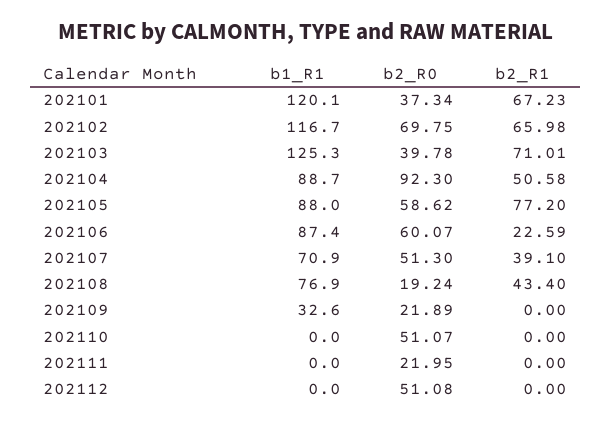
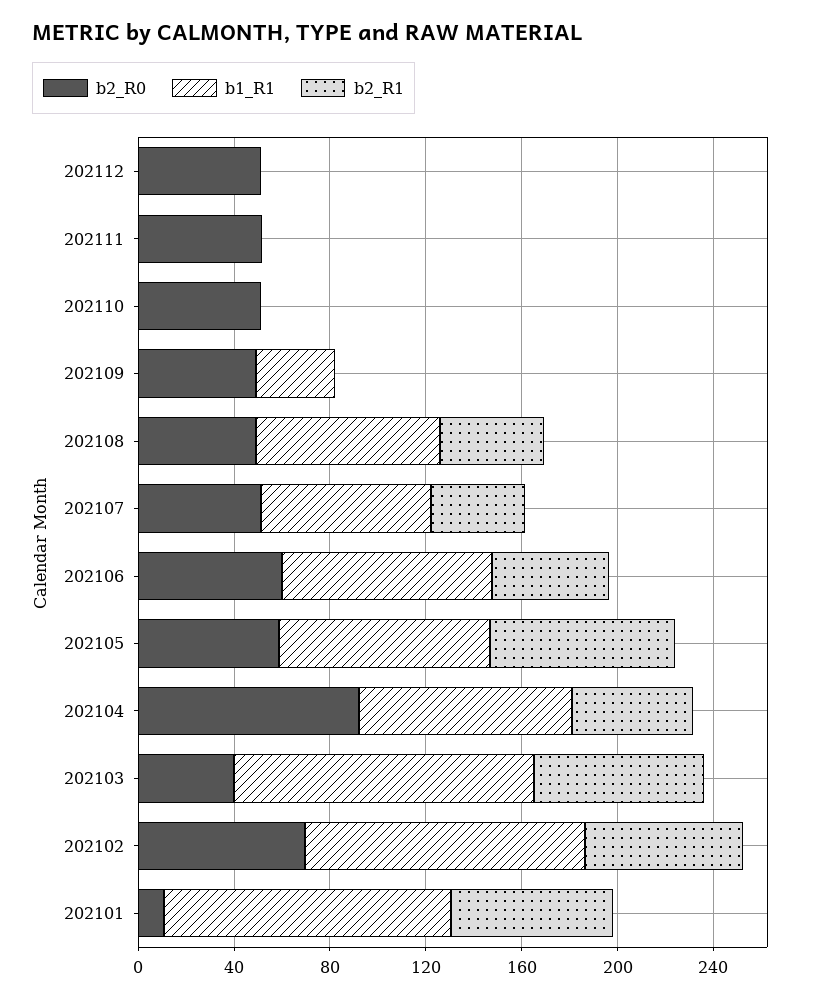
b2_R0, 202101: 37.34 -> 10
b2_R1, 202106: 22.59 -> 50
b2_R0, 202108: 19.24 -> 50
b2_R0, 202109: 21.89 -> 50
b2_R0, 202111: 21.95 -> 50

